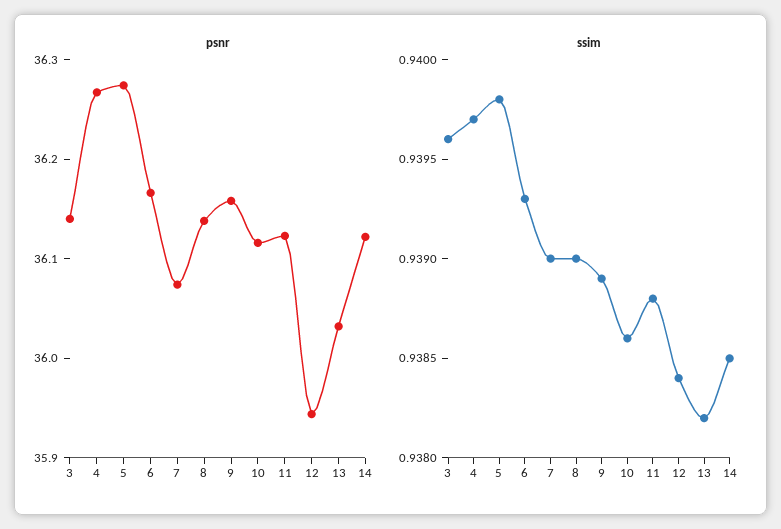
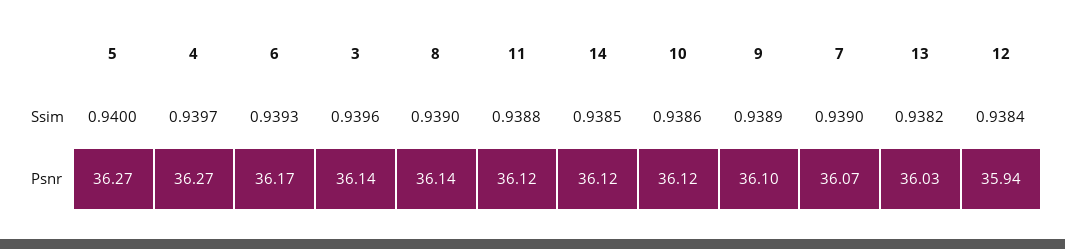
psnr, 9: 36.16 -> 36.1
ssim, 5: 0.9398 -> 0.94

